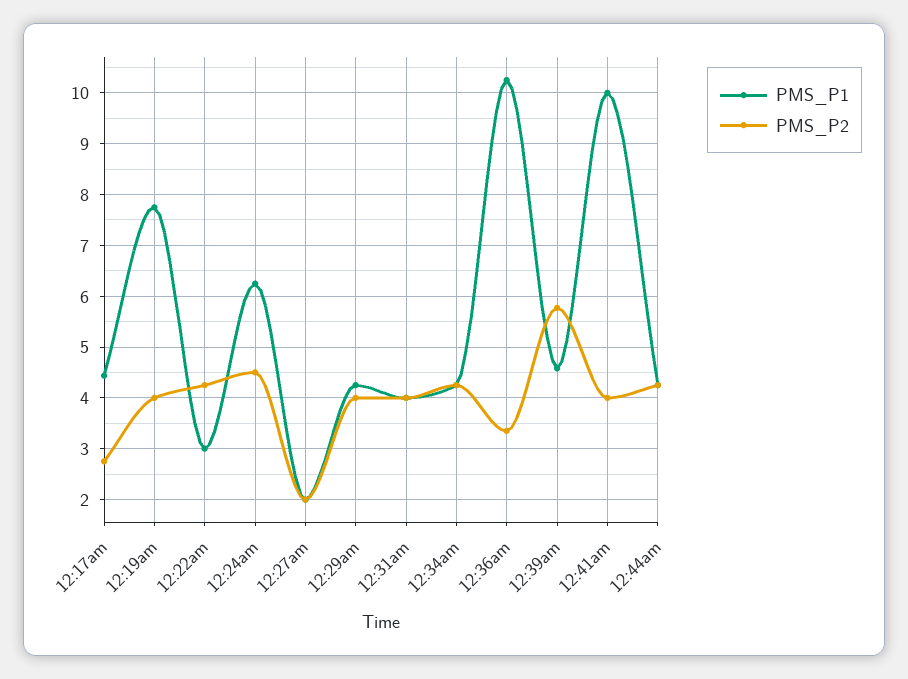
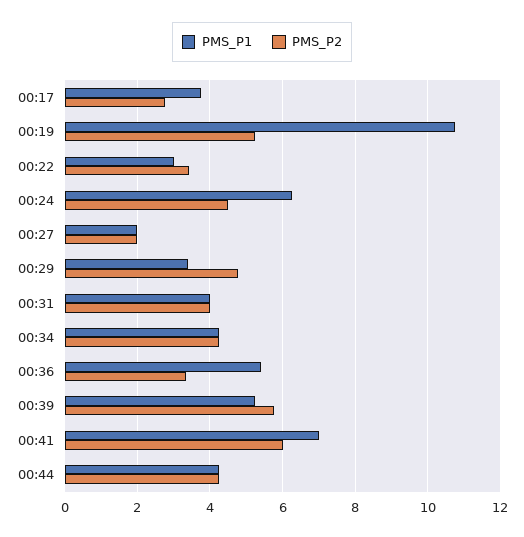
PMS_P1, 12:17am: 4.4 -> 3.8
PMS_P1, 12:19am: 7.8 -> 10.8
PMS_P2, 12:19am: 4 -> 5.2
PMS_P2, 12:22am: 4.2 -> 3.4
PMS_P1, 12:29am: 4.2 -> 3.4
PMS_P2, 12:29am: 4 -> 4.8
PMS_P1, 12:36am: 10.2 -> 5.4
PMS_P1, 12:39am: 4.6 -> 5.2
PMS_P1, 12:41am: 10 -> 7
PMS_P2, 12:41am: 4 -> 6

